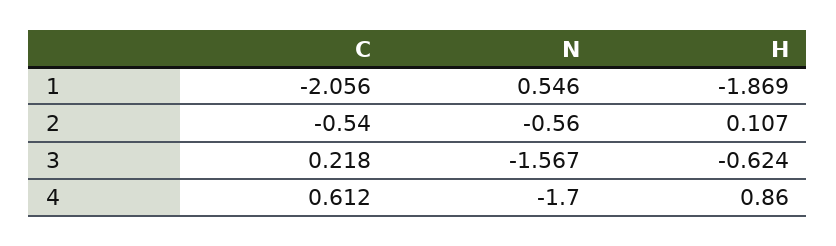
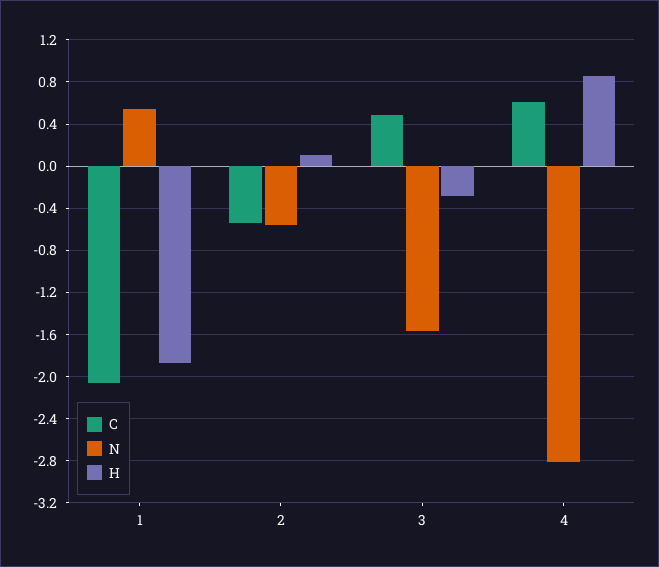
C, 3: 0.218 -> 0.5
H, 3: -0.624 -> -0.3
N, 4: -1.7 -> -2.8

